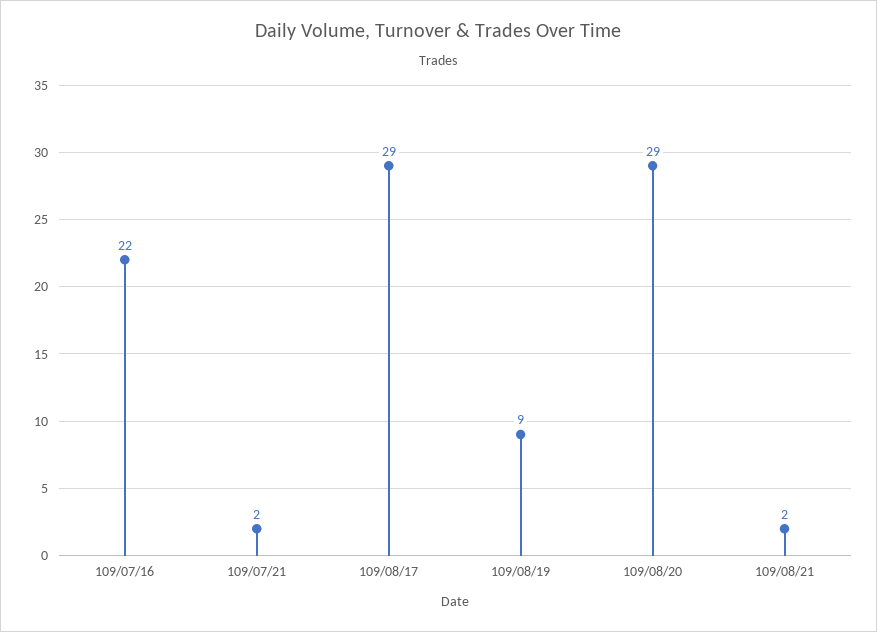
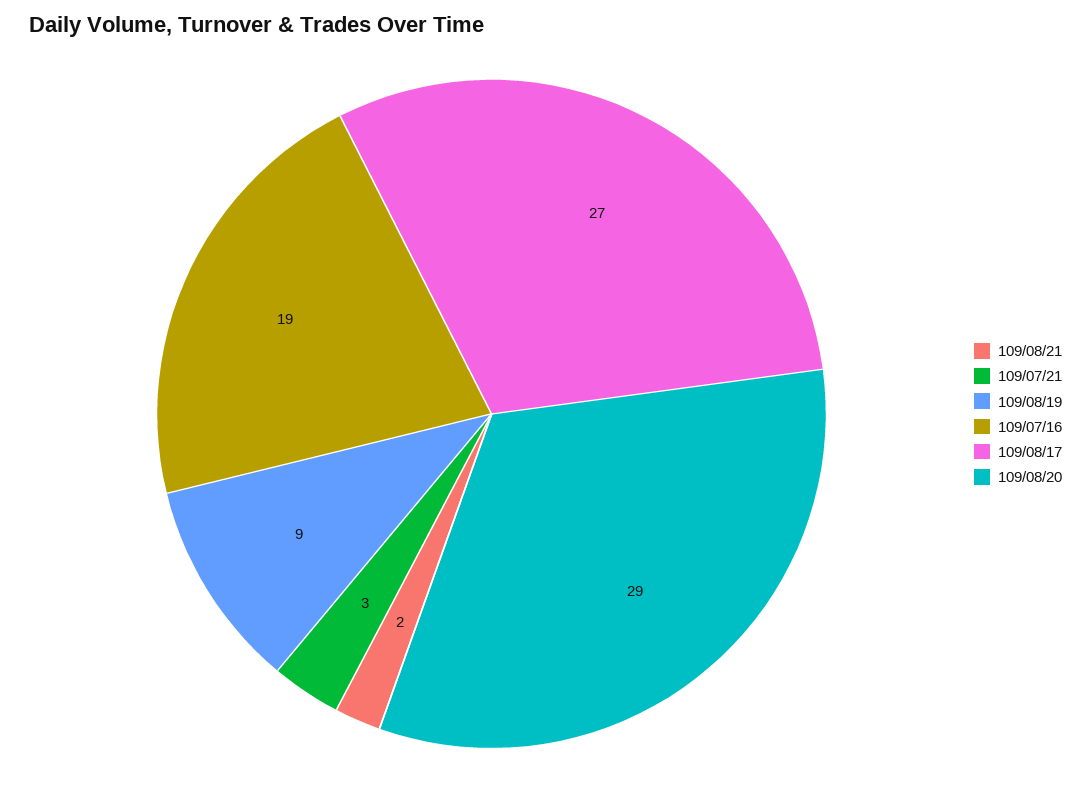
109/07/16: 22 -> 19
109/07/21: 2 -> 3
109/08/17: 29 -> 27

